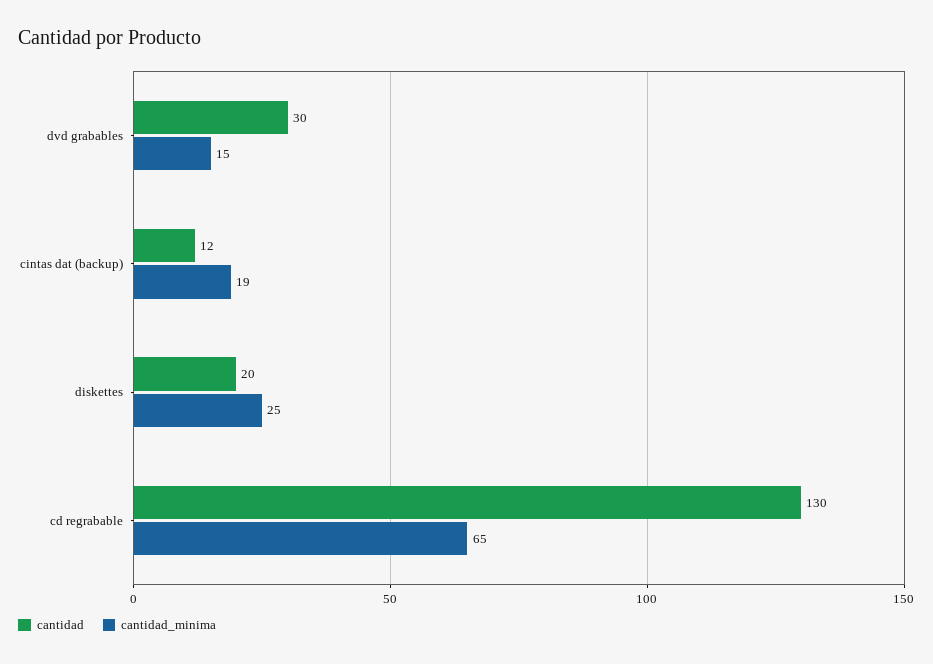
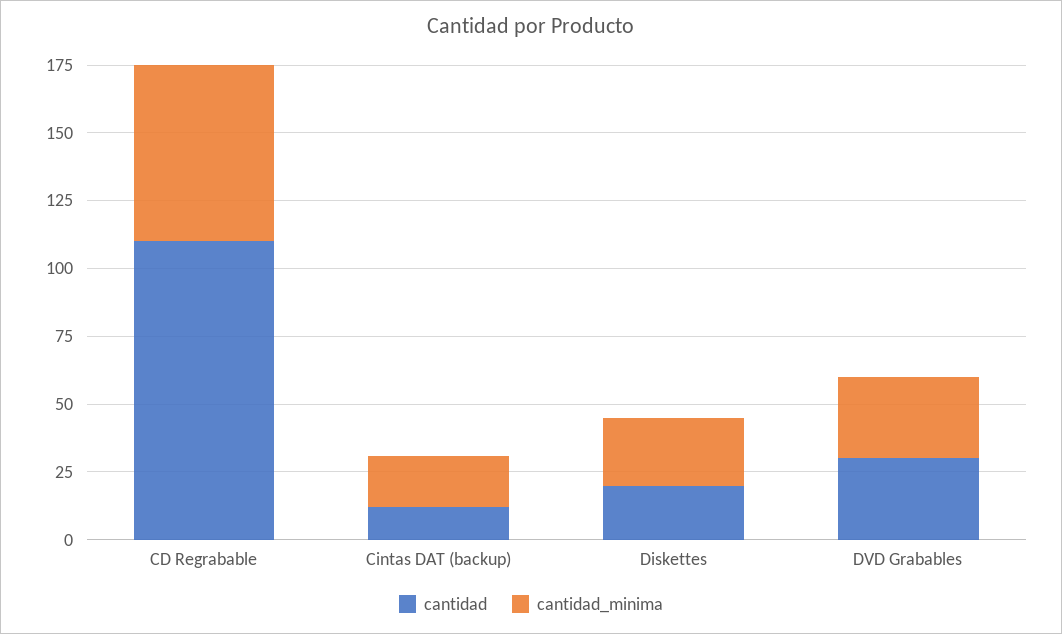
cantidad_minima, dvd grabables: 15 -> 30
cantidad, cd regrabable: 130 -> 110

